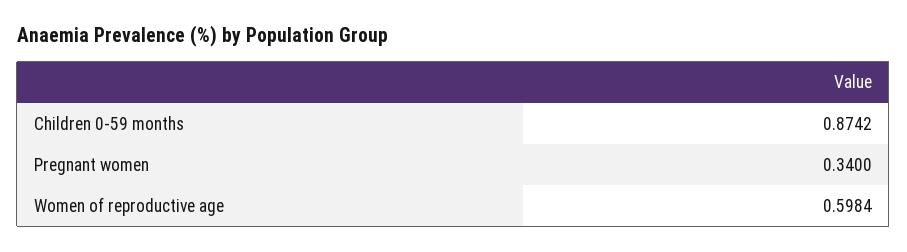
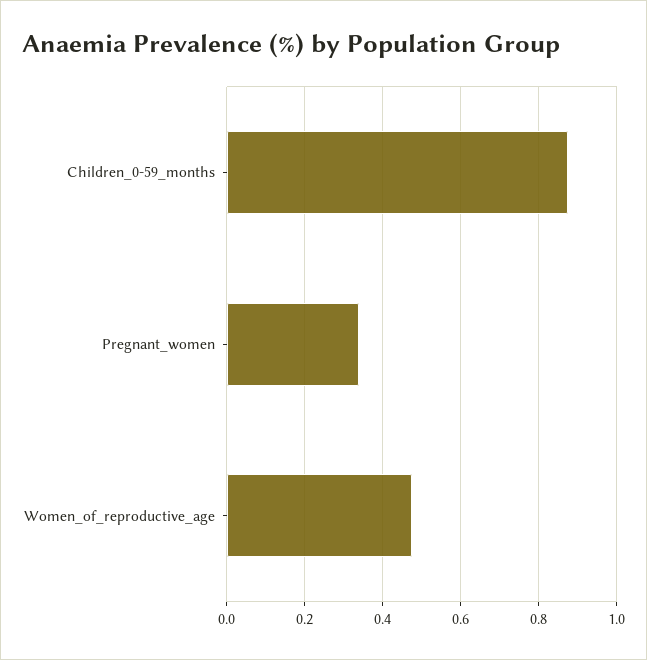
Women of reproductive age: 0.5984 -> 0.48

